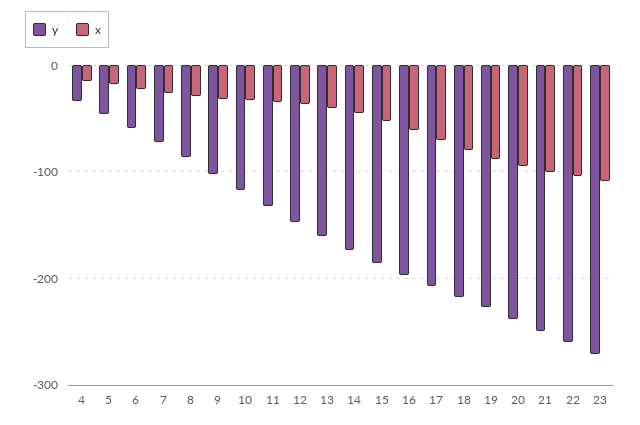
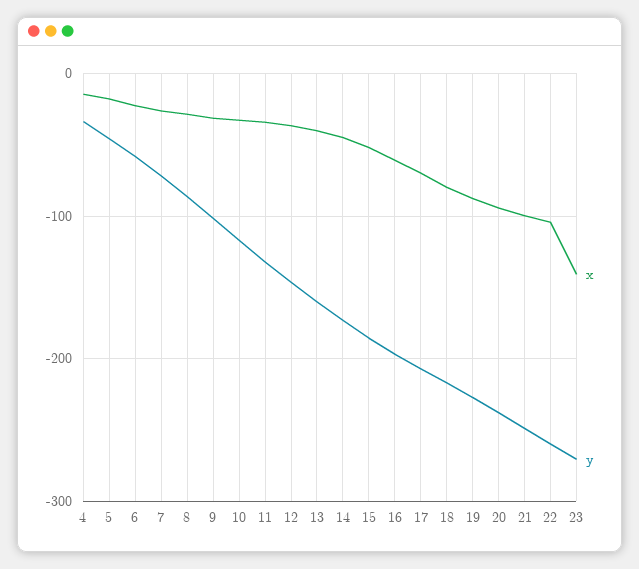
x, 23: -110 -> -140

